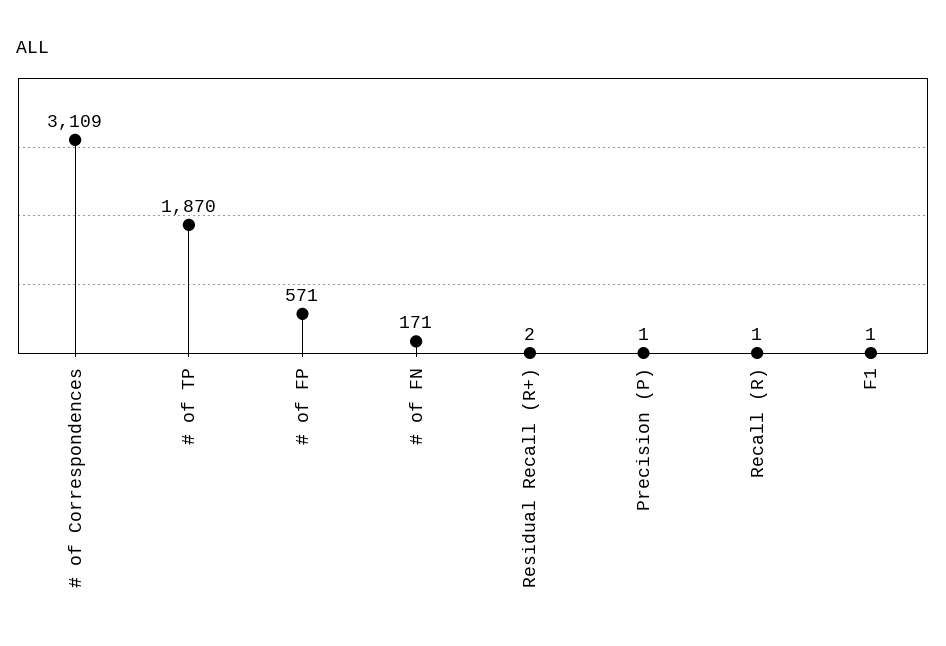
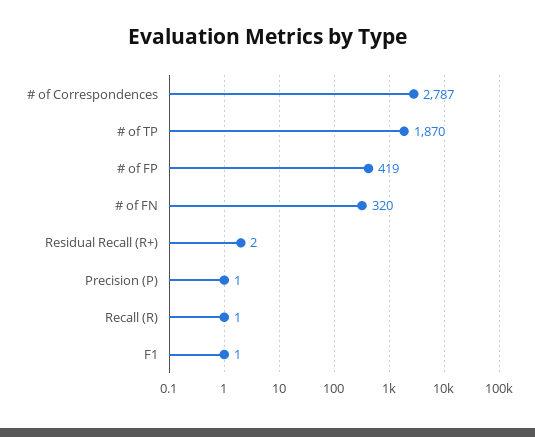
# of Correspondences: 3109 -> 2787
# of FP: 571 -> 419
# of FN: 171 -> 320

